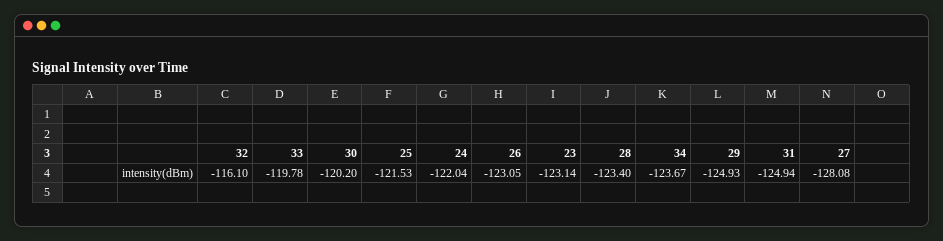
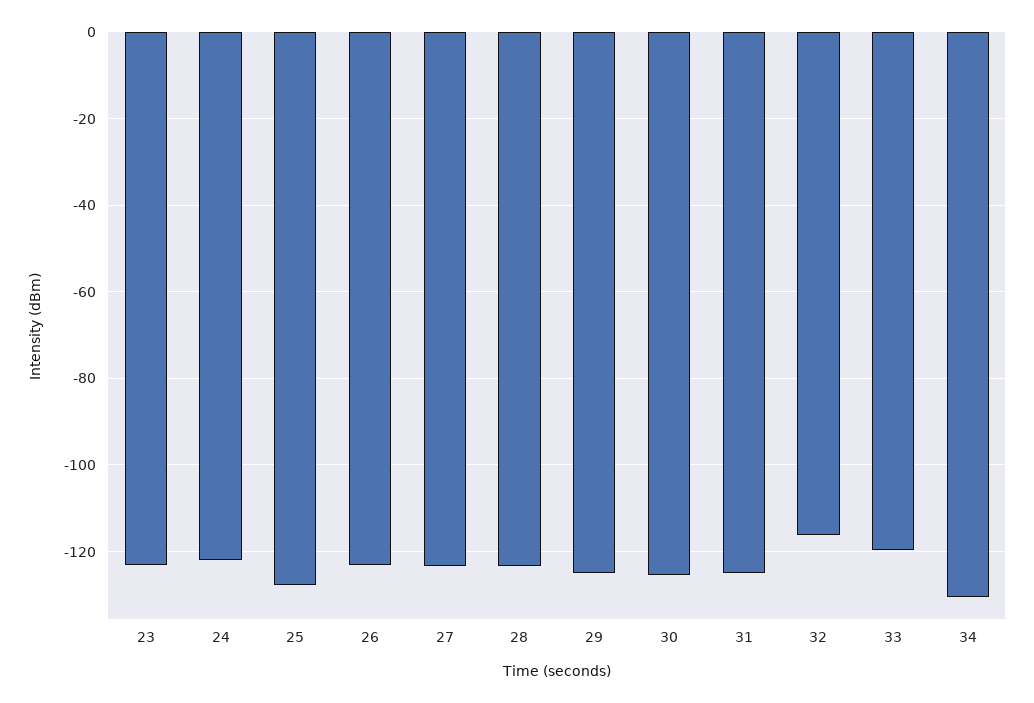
30: -120.2 -> -126
25: -121.53 -> -128
34: -123.67 -> -130
27: -128.08 -> -124

